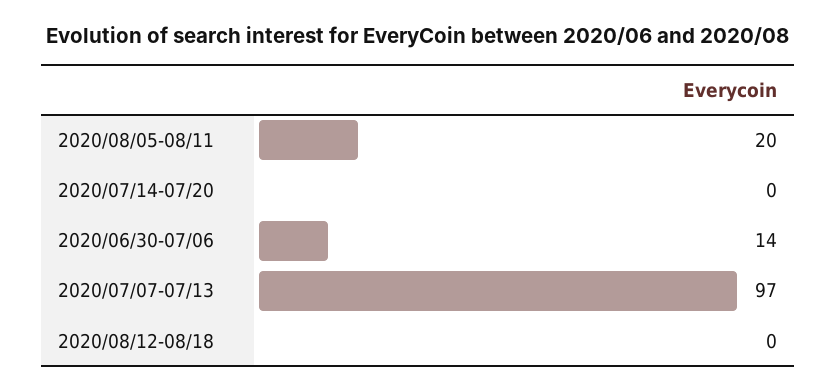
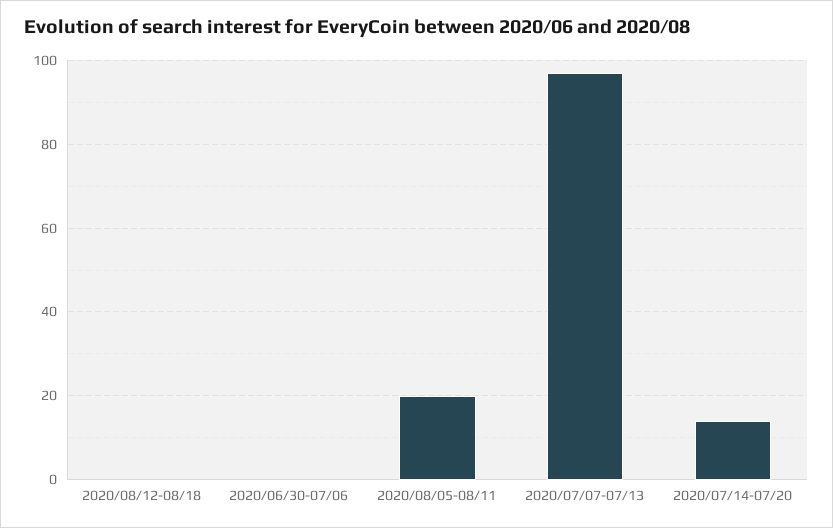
2020/07/14-07/20: 0 -> 15
2020/06/30-07/06: 14 -> 0

